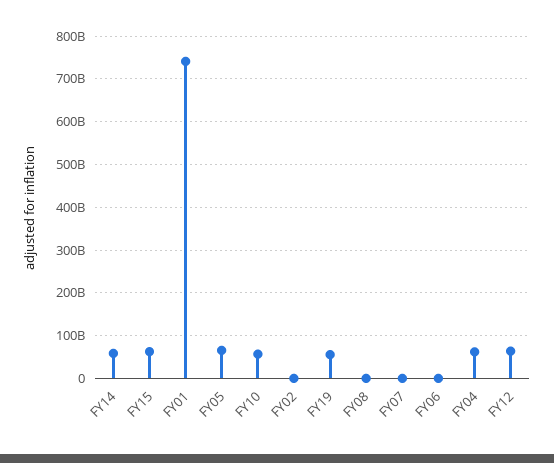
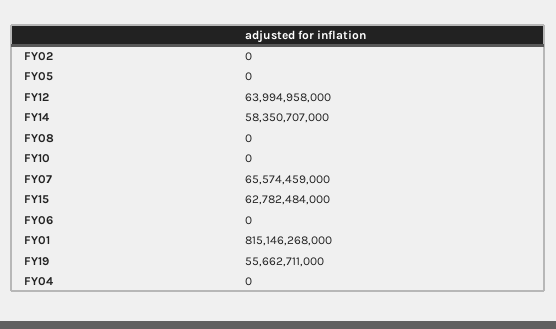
FY01: 740000000000 -> 815146268000
FY05: 60000000000 -> 0
FY10: 60000000000 -> 0
FY07: 0 -> 65574459000
FY04: 60000000000 -> 0

